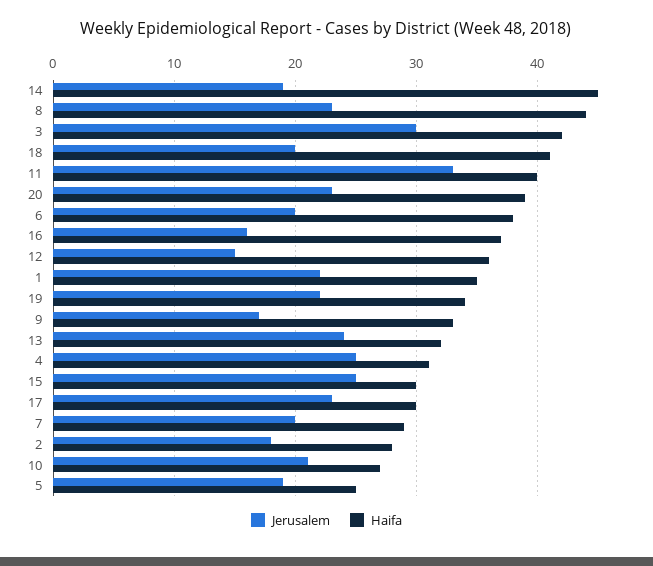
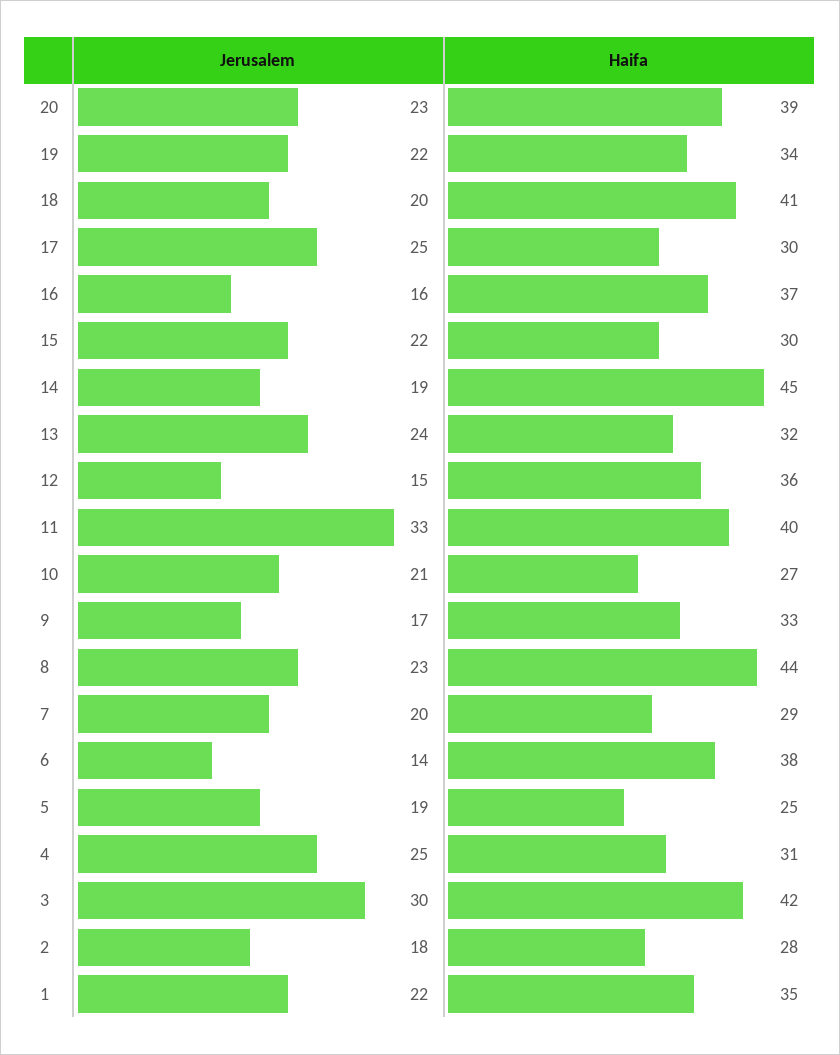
Jerusalem, 6: 20 -> 14
Jerusalem, 15: 25 -> 22
Jerusalem, 17: 23 -> 25

